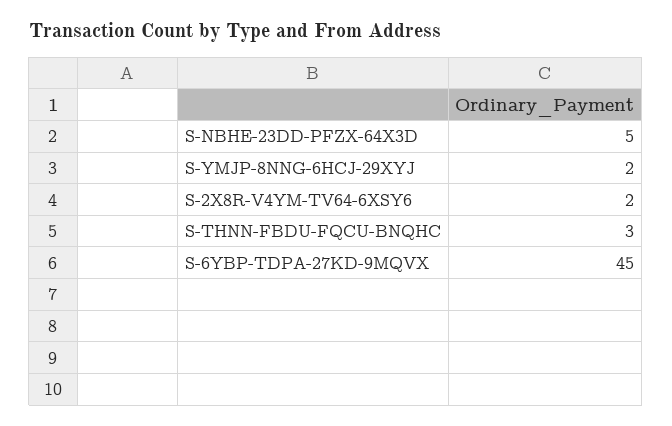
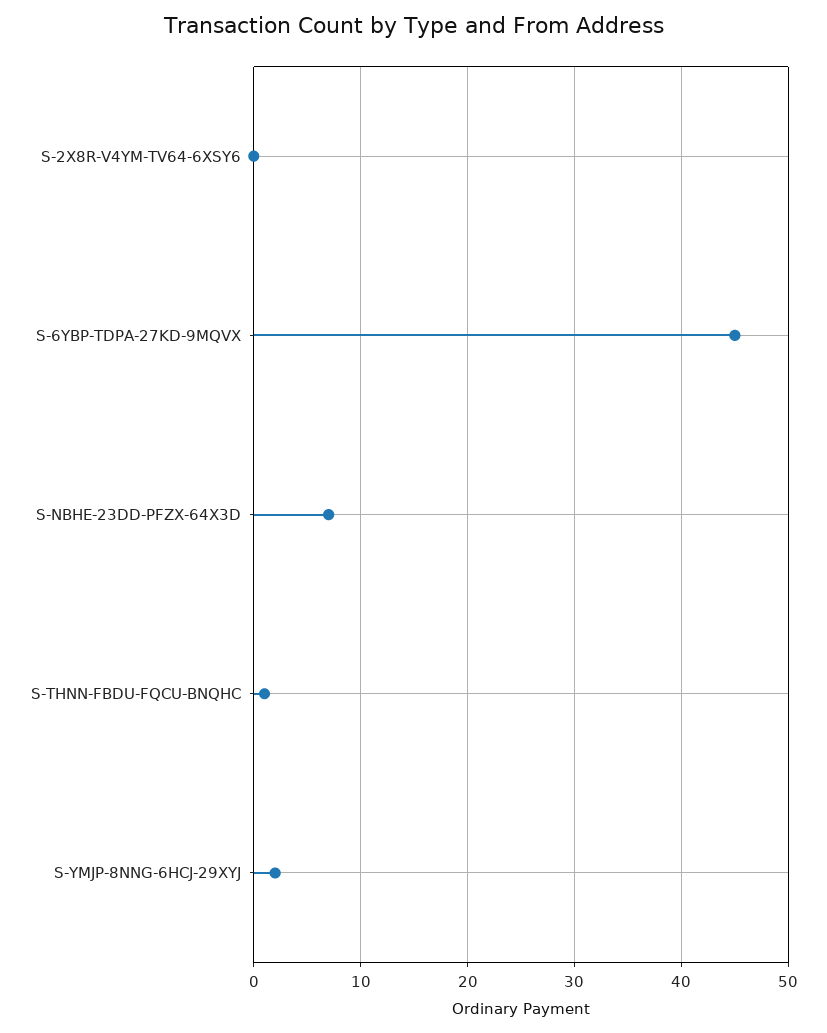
S-NBHE-23DD-PFZX-64X3D: 5 -> 7
S-2X8R-V4YM-TV64-6XSY6: 2 -> 0
S-THNN-FBDU-FQCU-BNQHC: 3 -> 1

